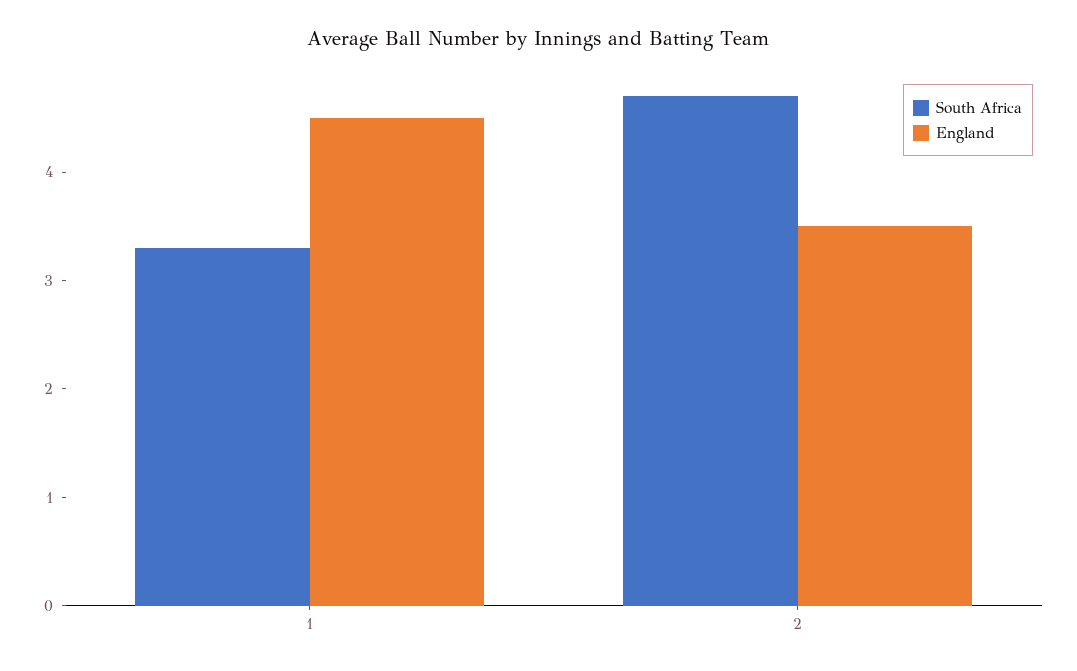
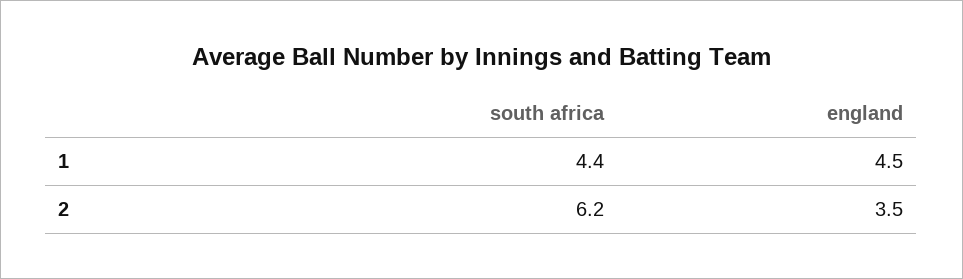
South Africa, 1: 3.3 -> 4.4
South Africa, 2: 4.7 -> 6.2

